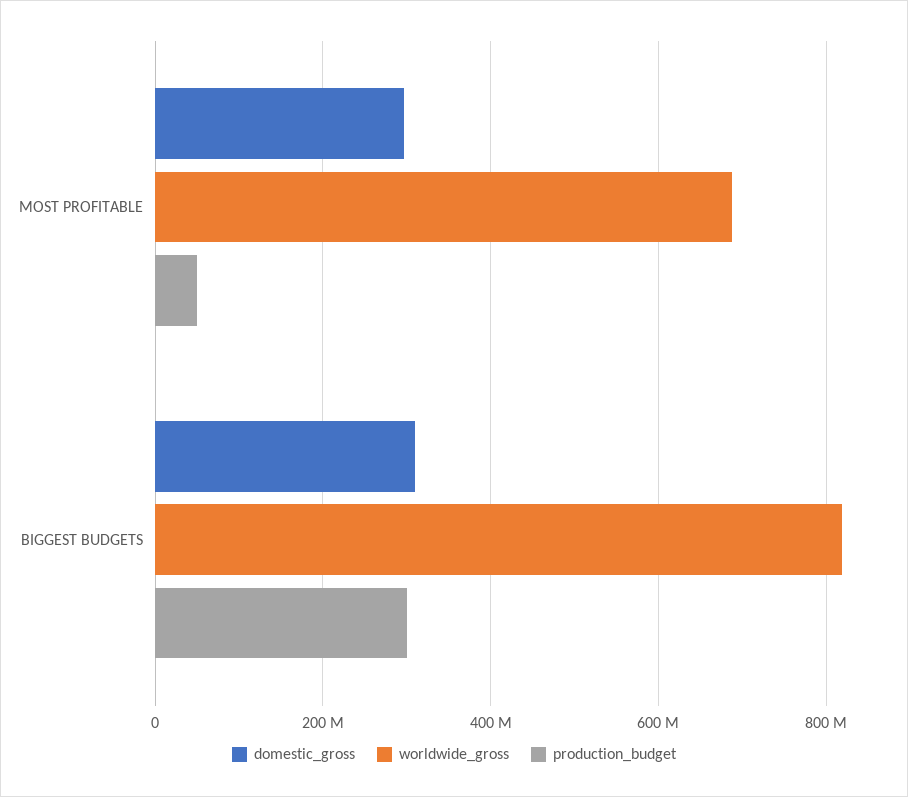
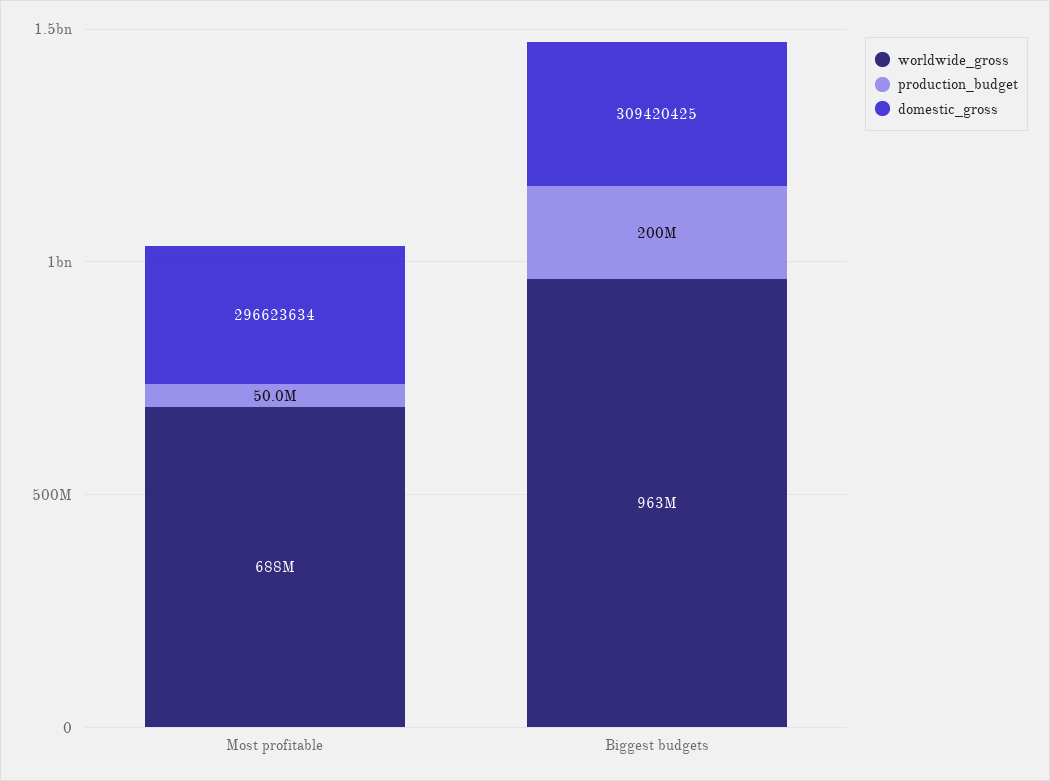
worldwide_gross, BIGGEST BUDGETS: 820000000 -> 963000000
production_budget, BIGGEST BUDGETS: 300000000 -> 200000000

